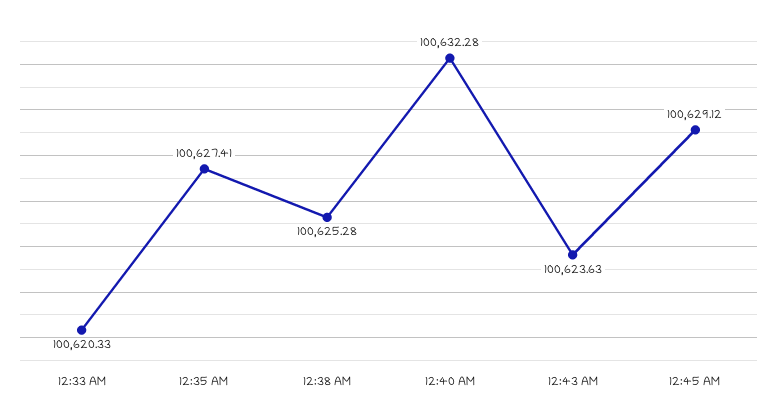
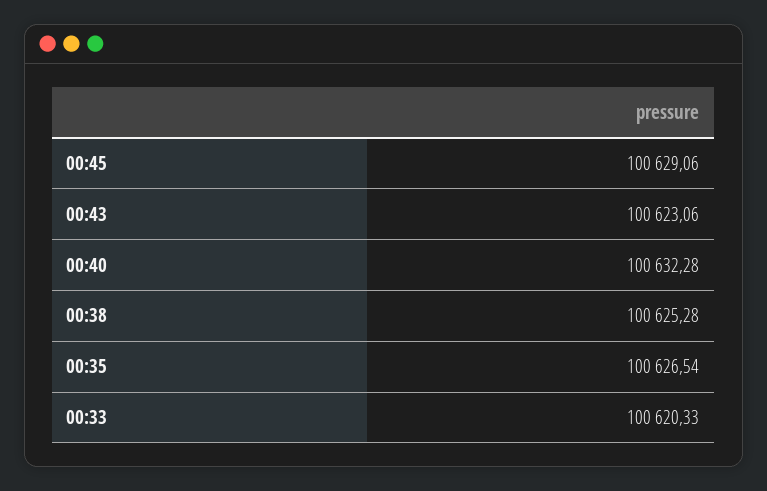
12:35 AM: 100627.41 -> 100626.54
12:43 AM: 100623.63 -> 100623.06
12:45 AM: 100629.12 -> 100629.06

